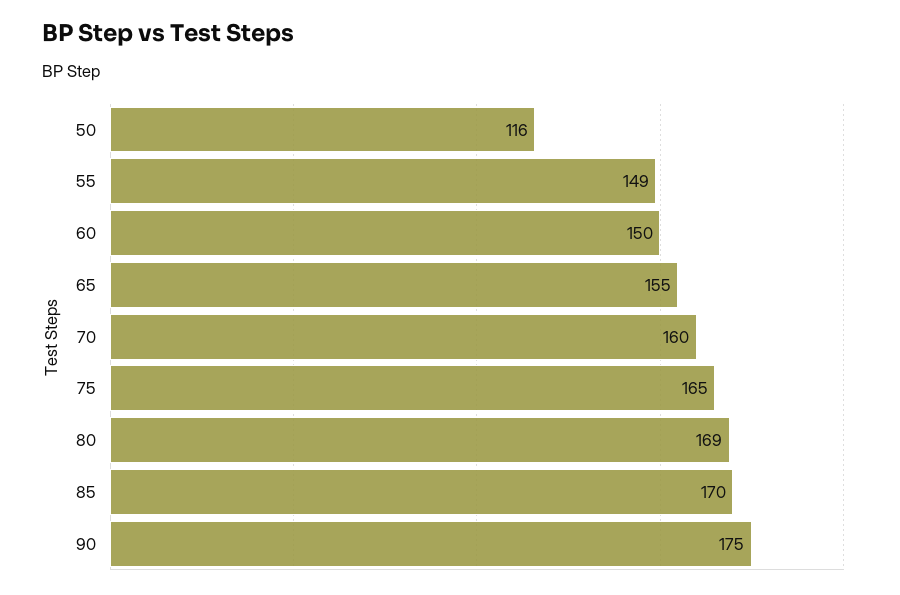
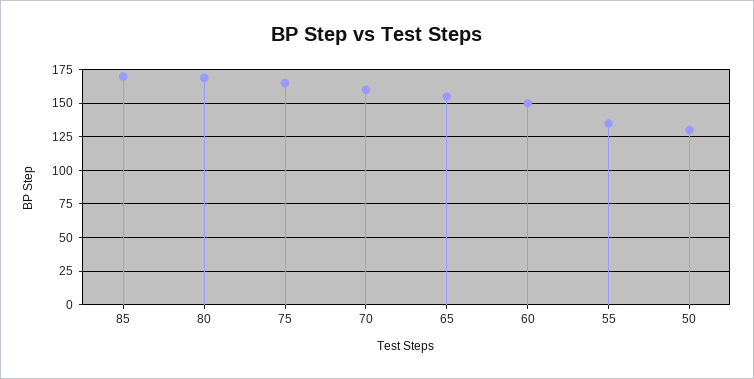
50: 116 -> 130
55: 149 -> 135
90: 175 -> none

